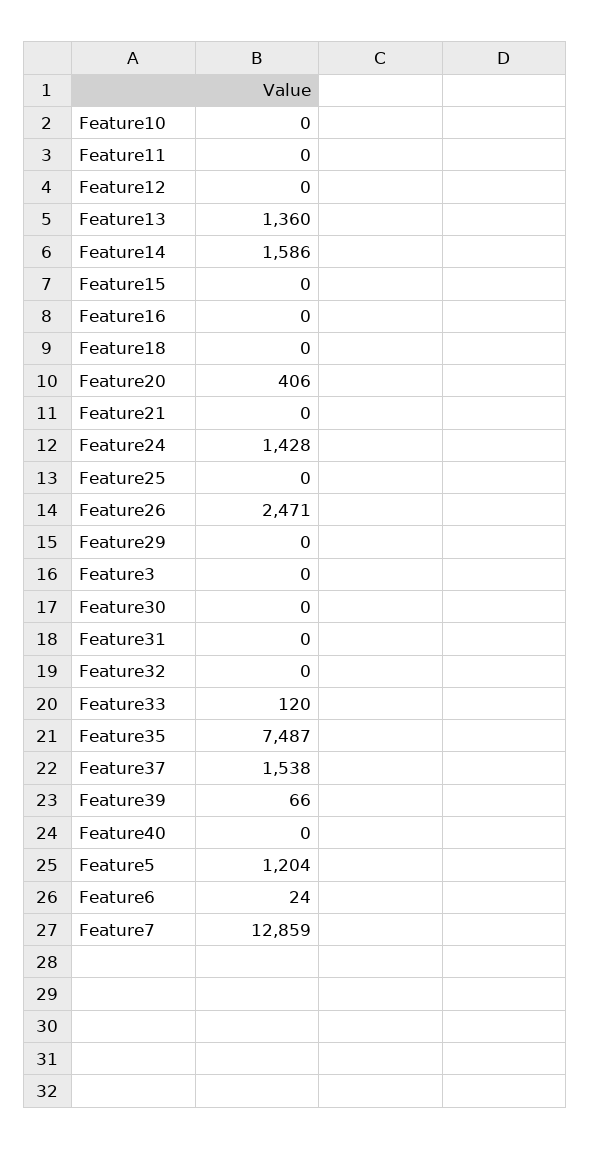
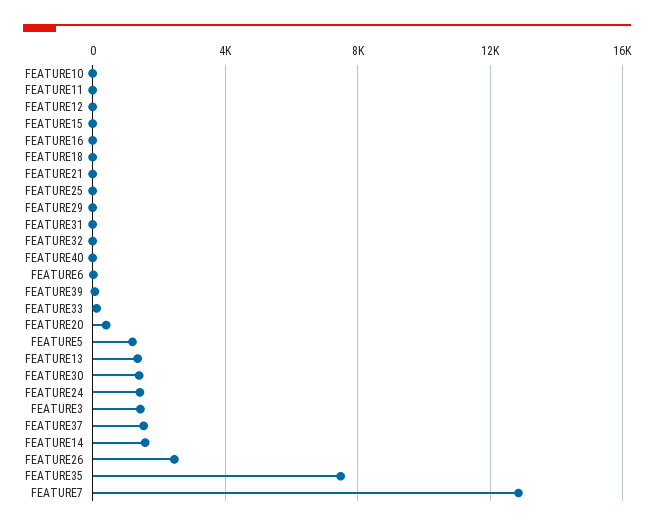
Feature3: 0 -> 1500
Feature30: 0 -> 1500

